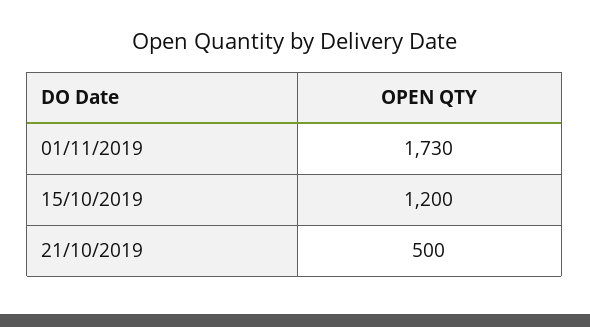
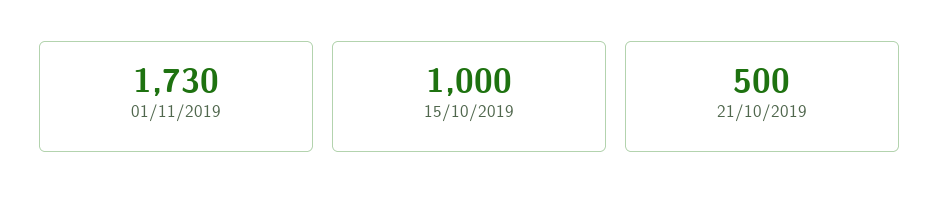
15/10/2019: 1200 -> 1000

